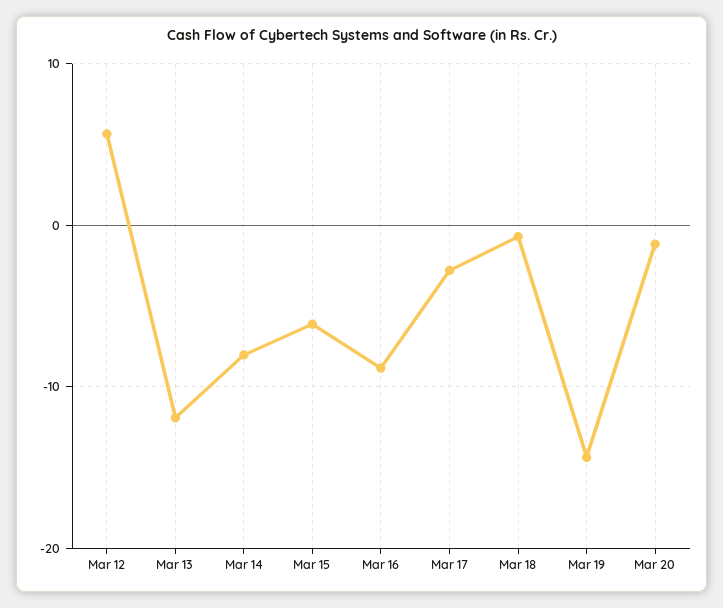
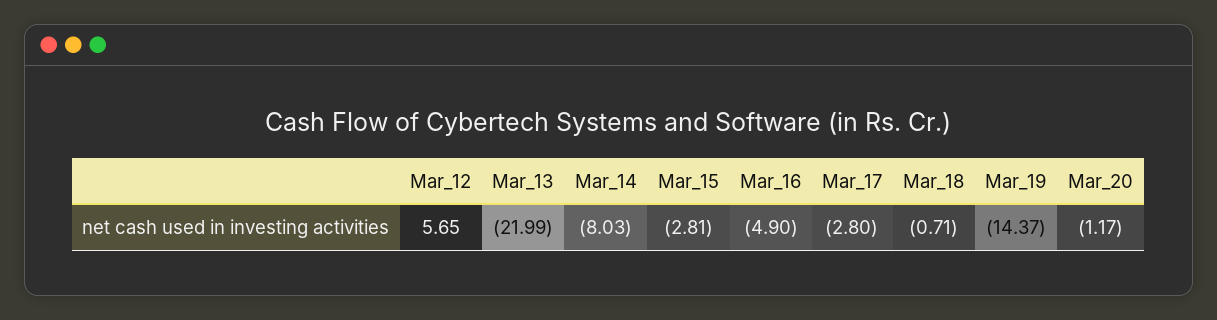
Mar 13: -12 -> -21.99
Mar 15: -6 -> -2.81
Mar 16: -9 -> -4.9

